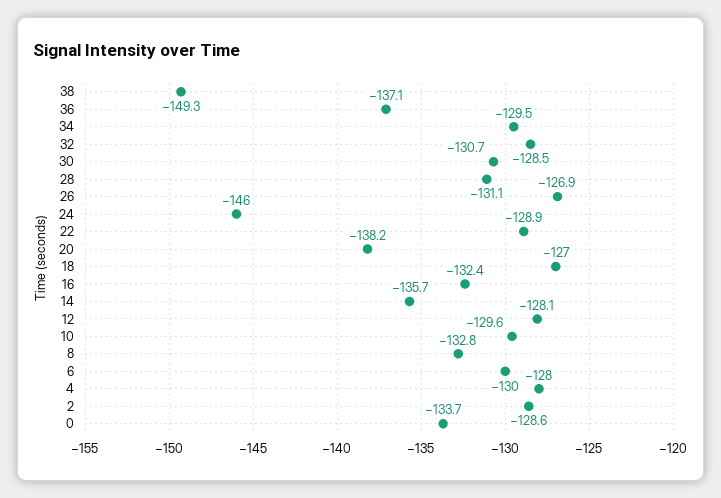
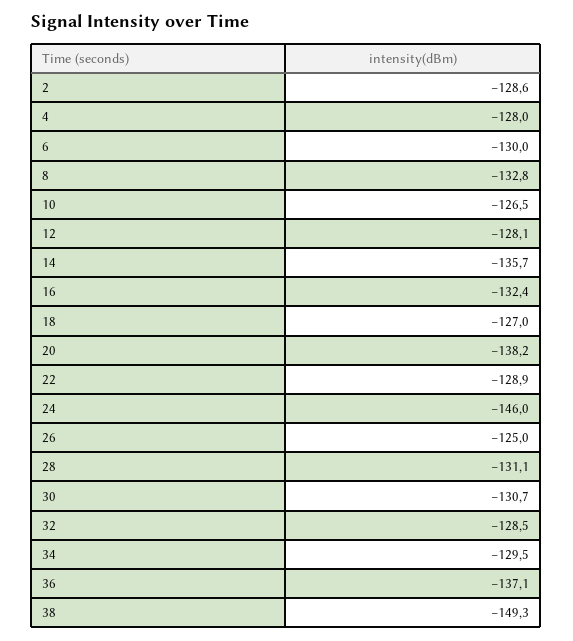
26: -126.9 -> -125
10: -129.6 -> -126.5
0: -133.7 -> none

